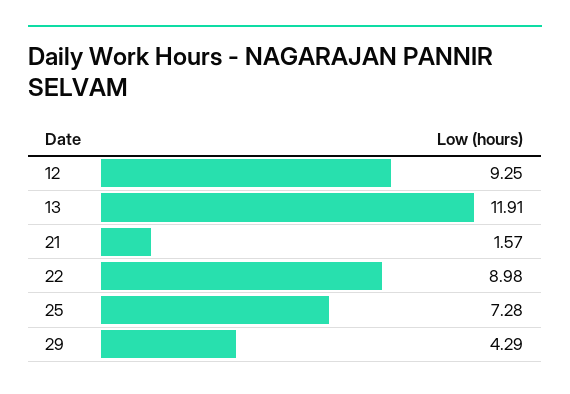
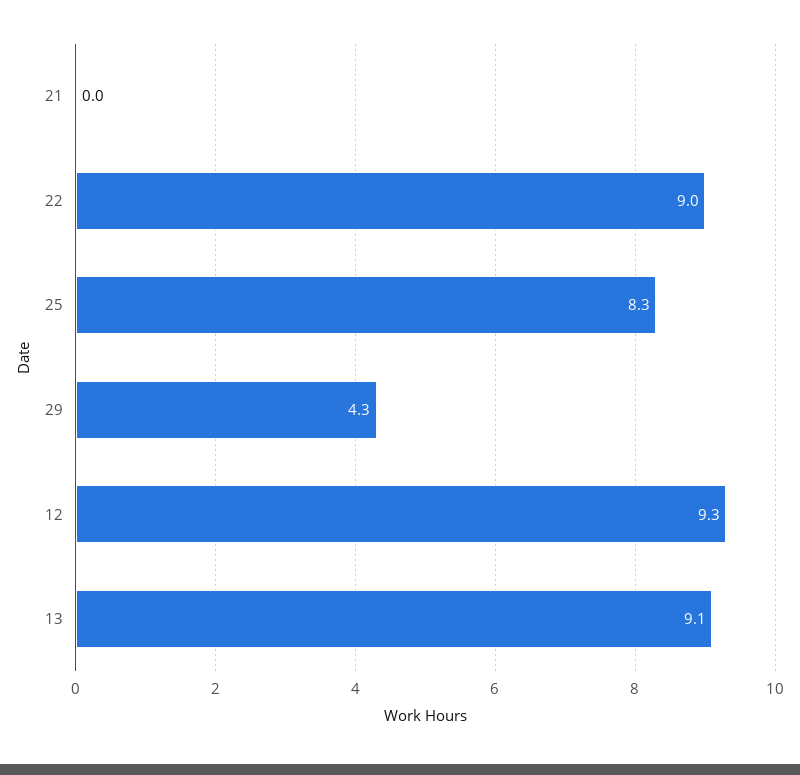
13: 11.91 -> 9.1
21: 1.57 -> 0
25: 7.28 -> 8.3

